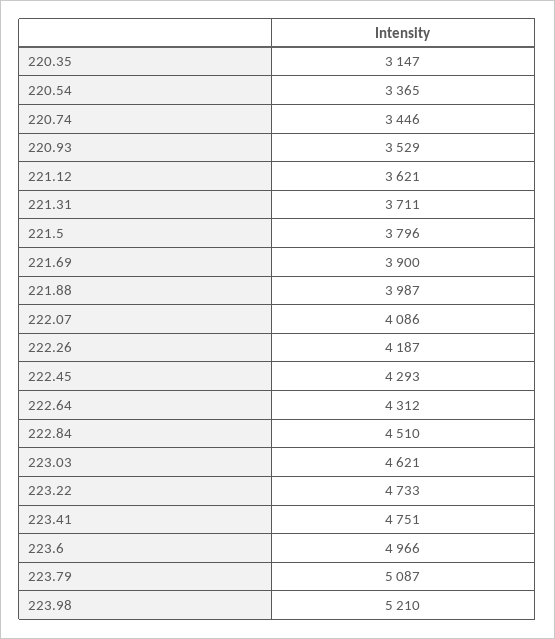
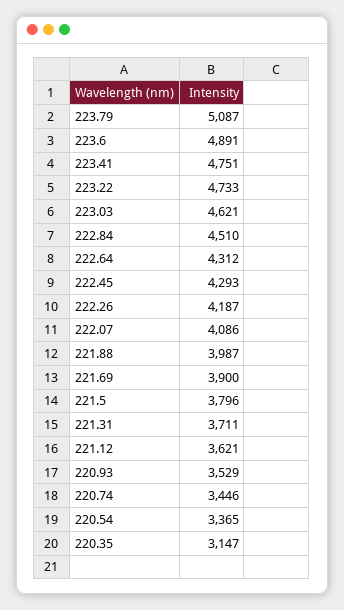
223.6: 4966 -> 4891
223.98: 5210 -> none

